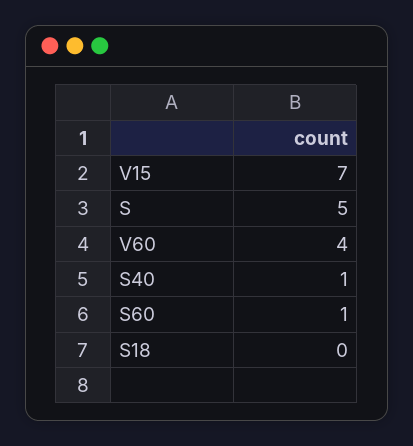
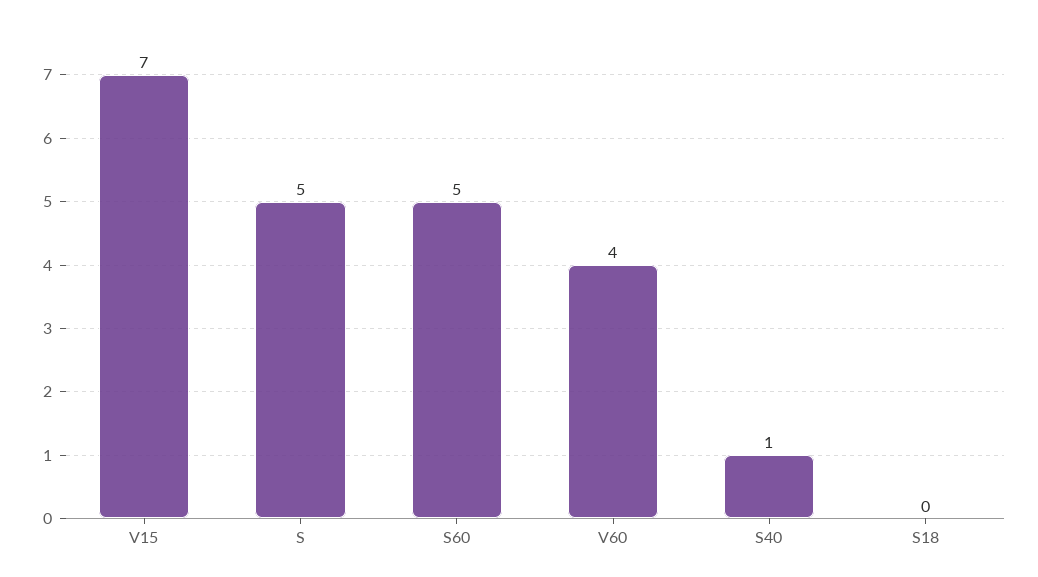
S60: 1 -> 5

